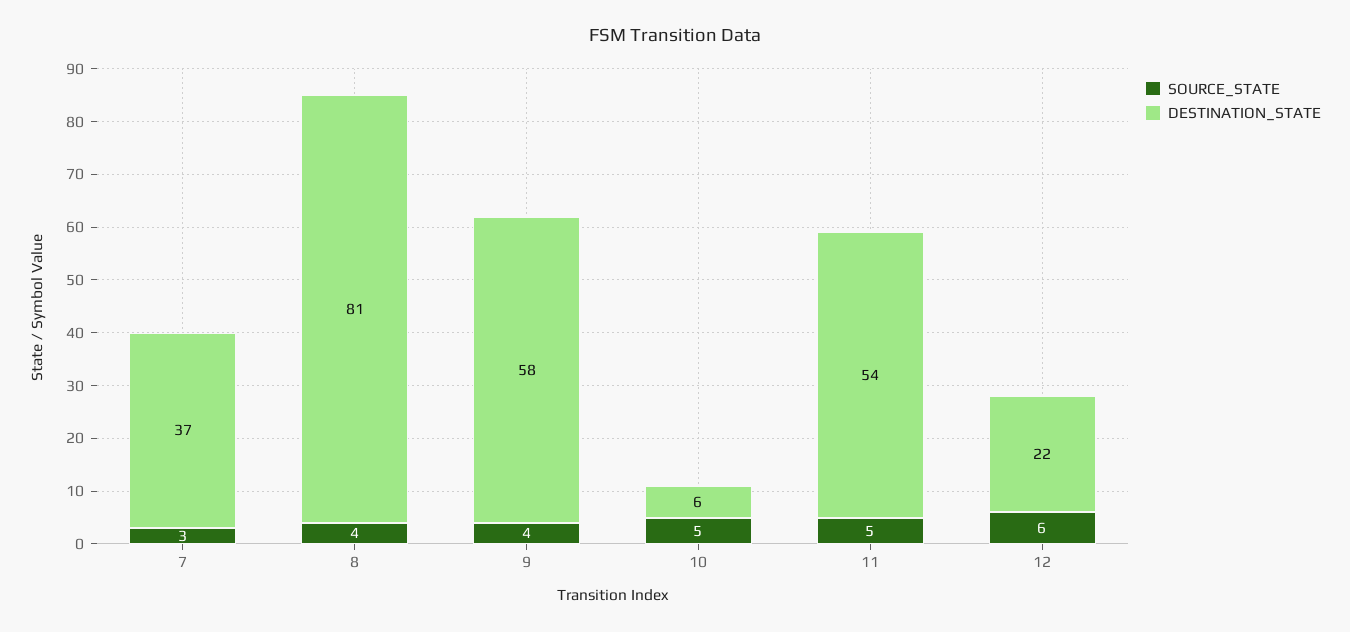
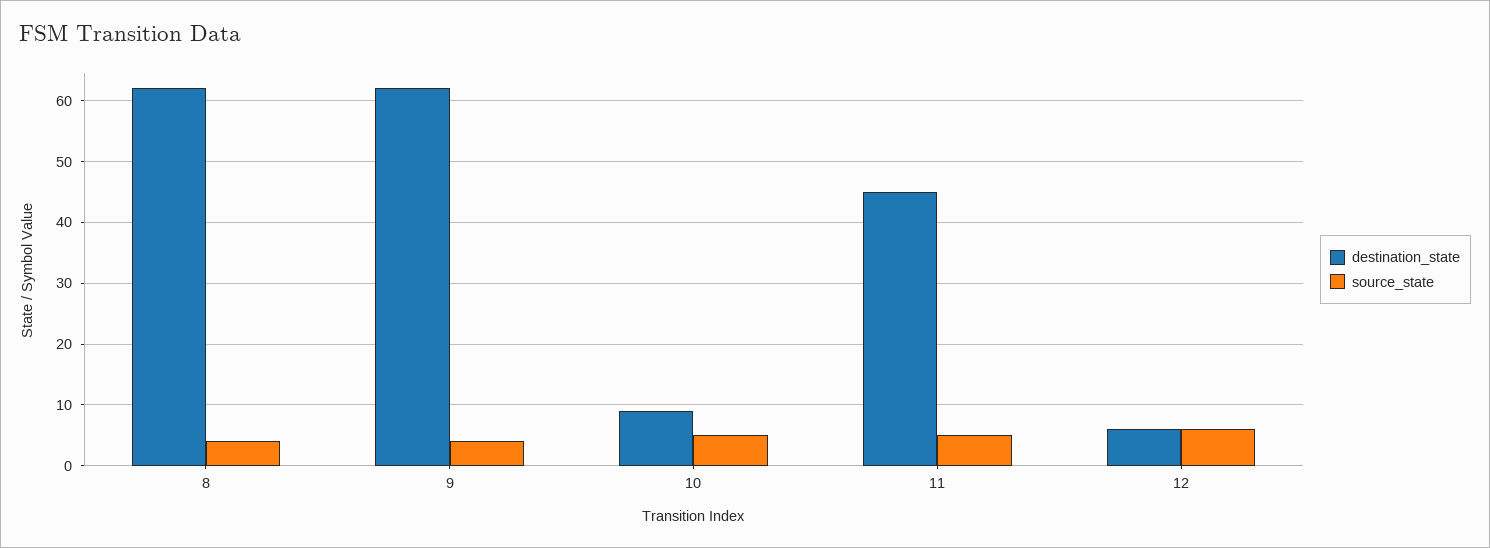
SOURCE_STATE, 7: 3 -> none
DESTINATION_STATE, 7: 37 -> none
DESTINATION_STATE, 8: 81 -> 62
DESTINATION_STATE, 9: 58 -> 62
DESTINATION_STATE, 10: 6 -> 9
DESTINATION_STATE, 11: 54 -> 45
DESTINATION_STATE, 12: 22 -> 6

